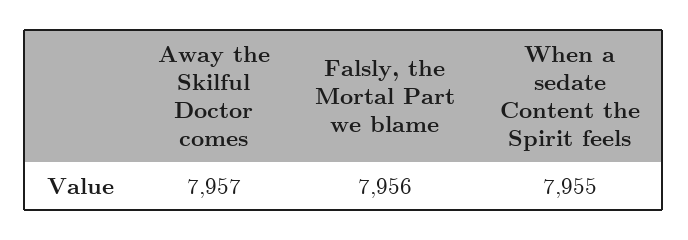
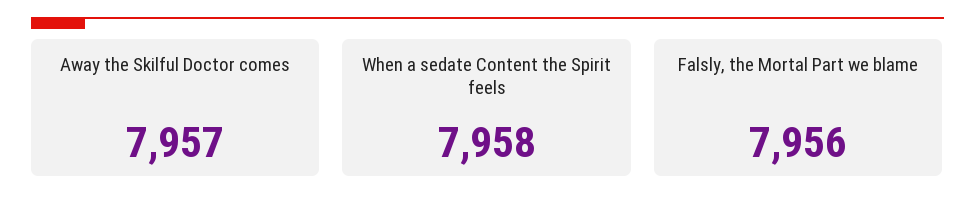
When a sedate Content the Spirit feels: 7955 -> 7958

